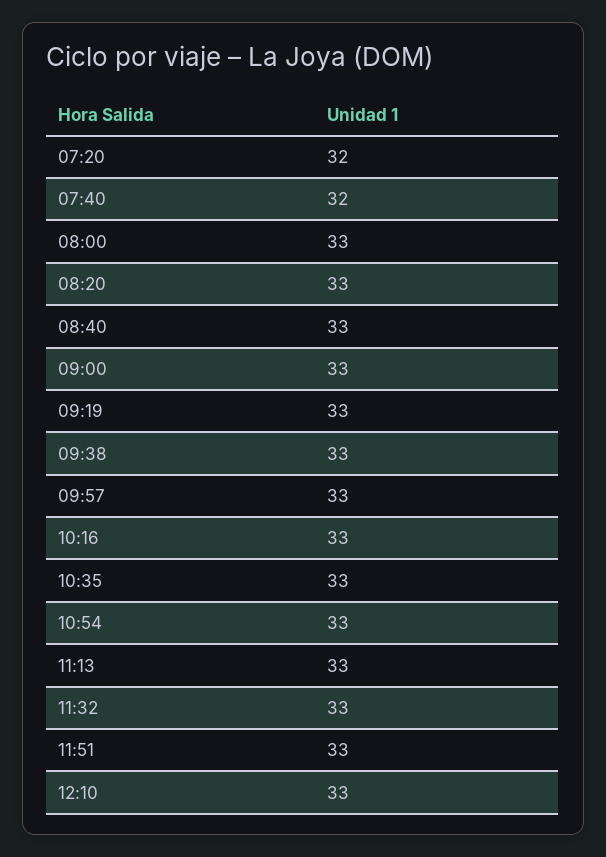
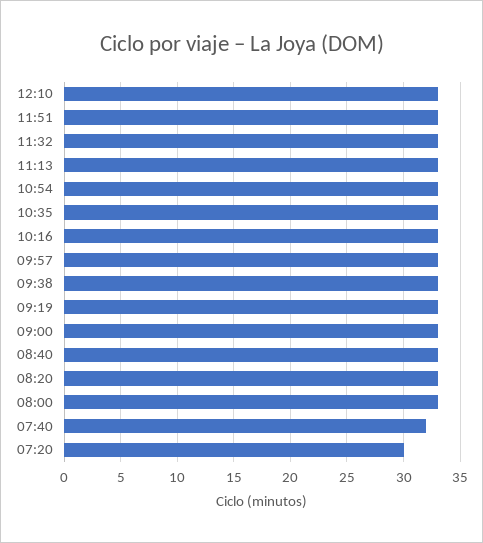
07:20: 32 -> 30

